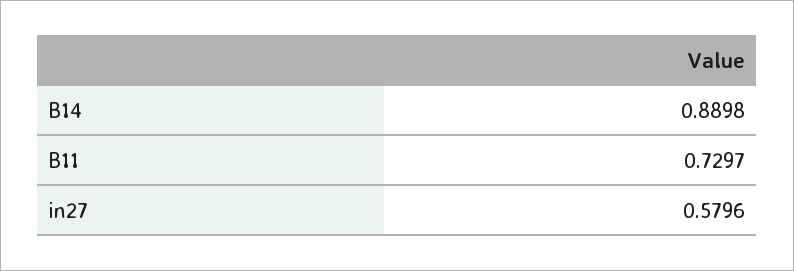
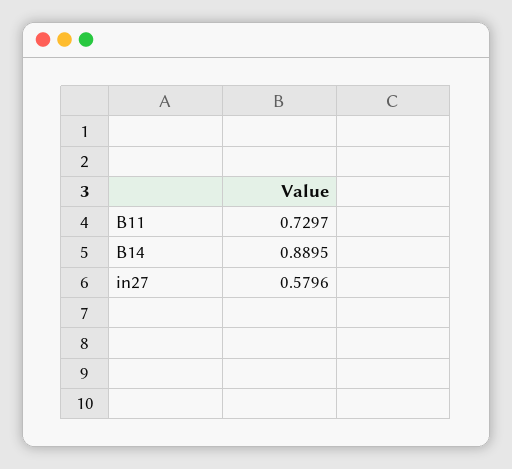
B14: 0.8898 -> 0.8895

